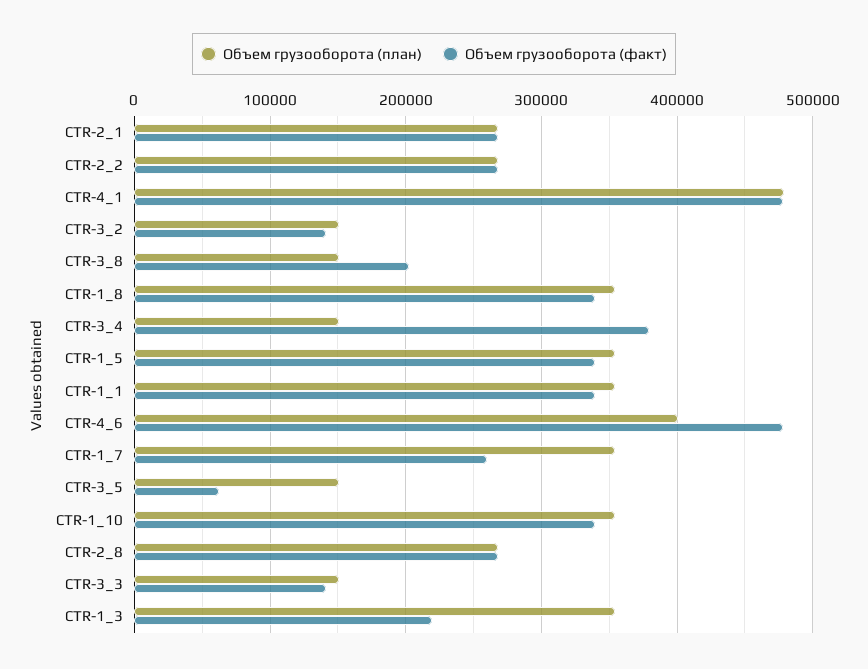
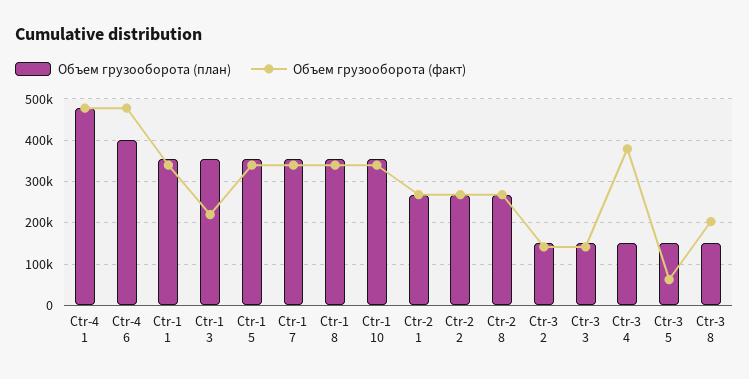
Объем грузооборота (факт), CTR-1_7: 260000 -> 340000

